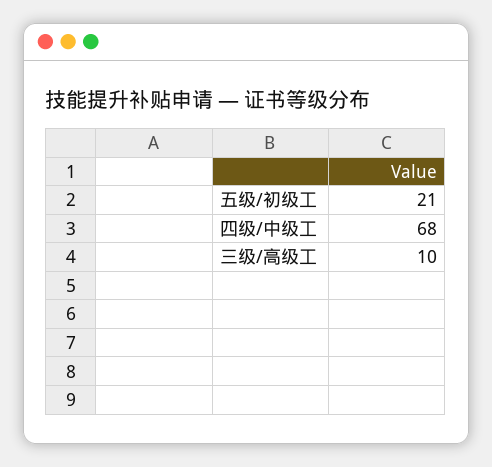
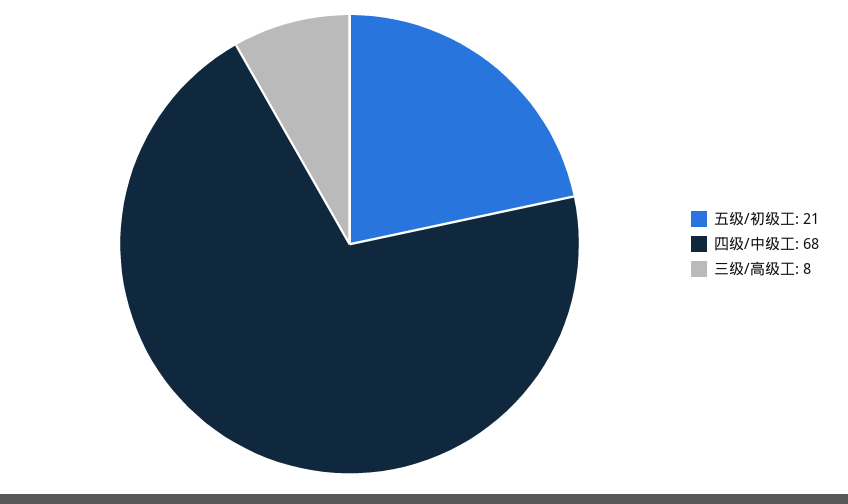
三级/高级工: 10 -> 8

